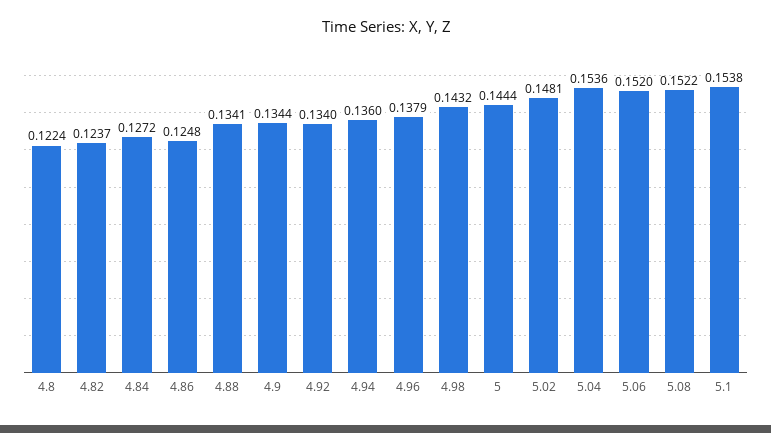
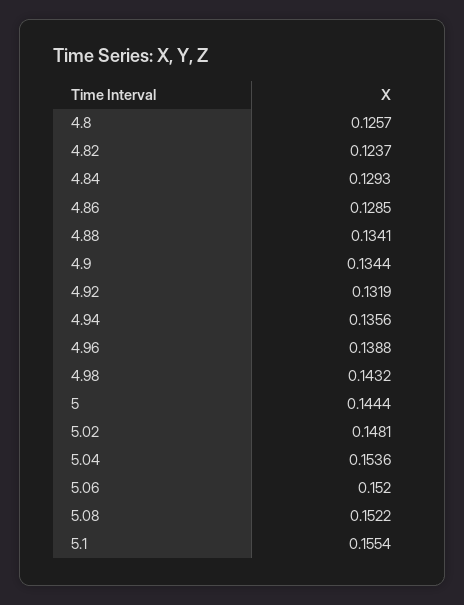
4.8: 0.1224 -> 0.1257
4.84: 0.1272 -> 0.1293
4.86: 0.1248 -> 0.1285
4.92: 0.134 -> 0.1319
4.94: 0.136 -> 0.1356
4.96: 0.1379 -> 0.1388
5.1: 0.1538 -> 0.1554

